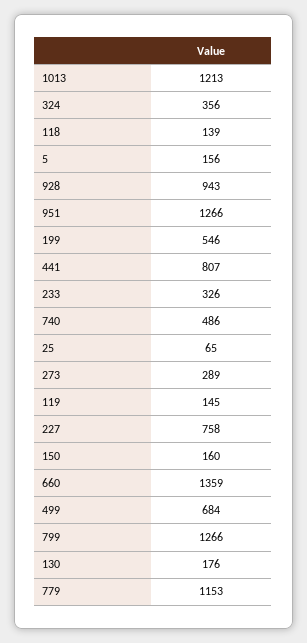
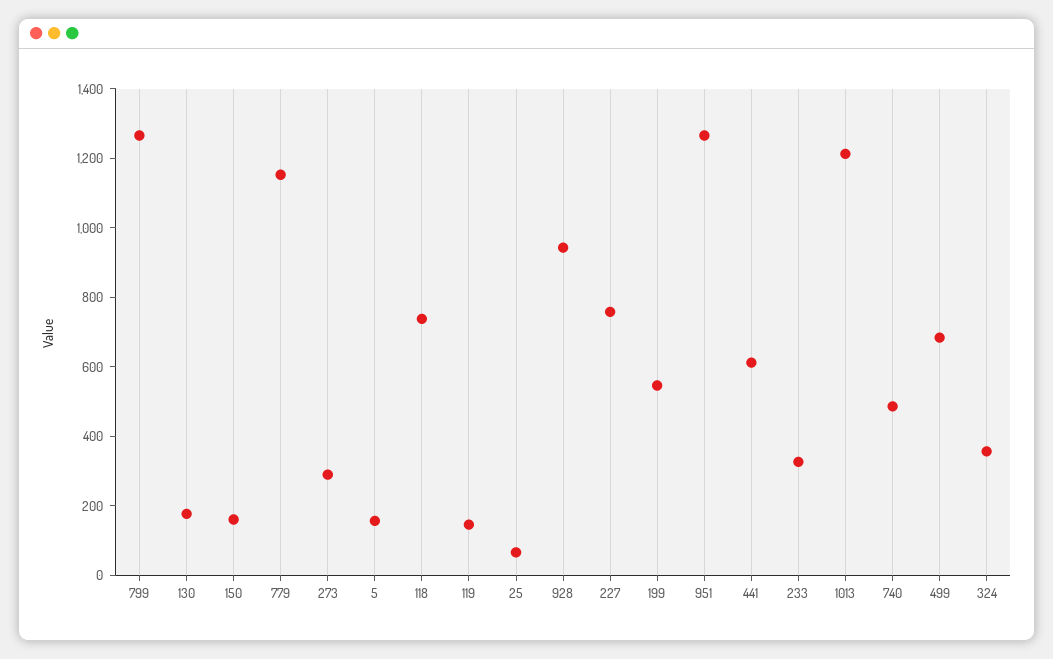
118: 139 -> 750
441: 807 -> 600
660: 1359 -> none

